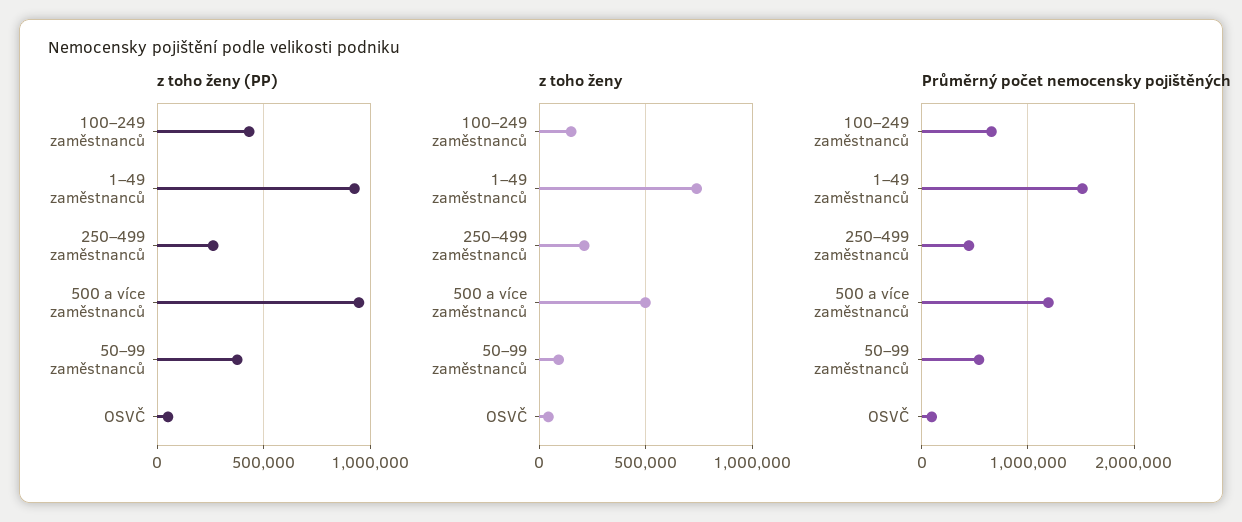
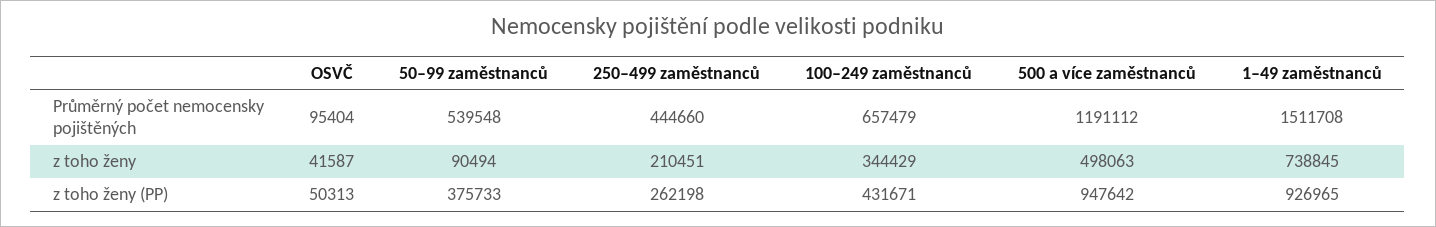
z toho ženy, 100–249 zaměstnanců: 150000 -> 344429

